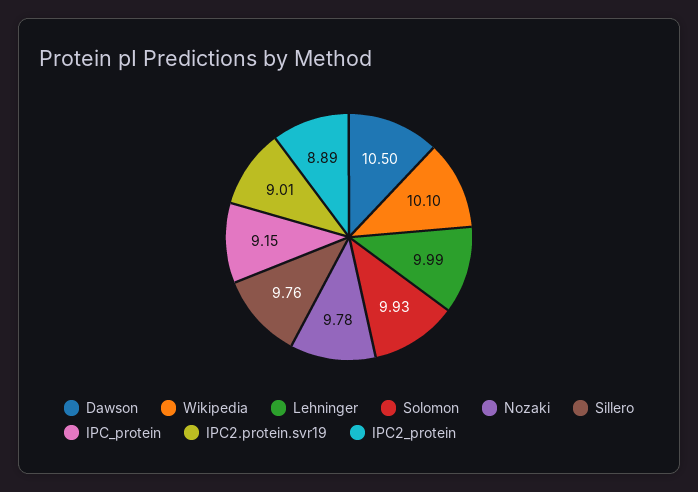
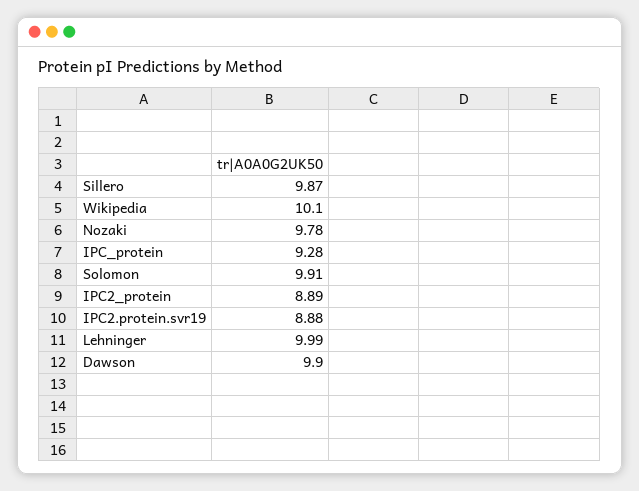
Dawson: 10.5 -> 9.9
Solomon: 9.93 -> 9.91
Sillero: 9.76 -> 9.87
IPC_protein: 9.15 -> 9.28
IPC2.protein.svr19: 9.01 -> 8.88

